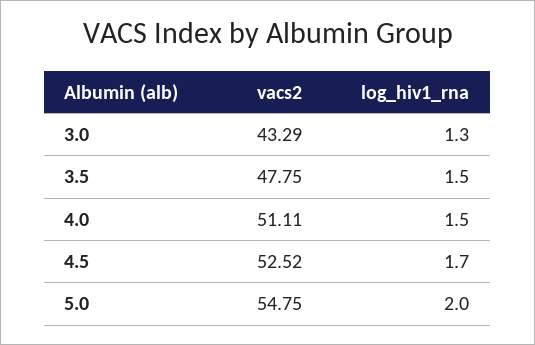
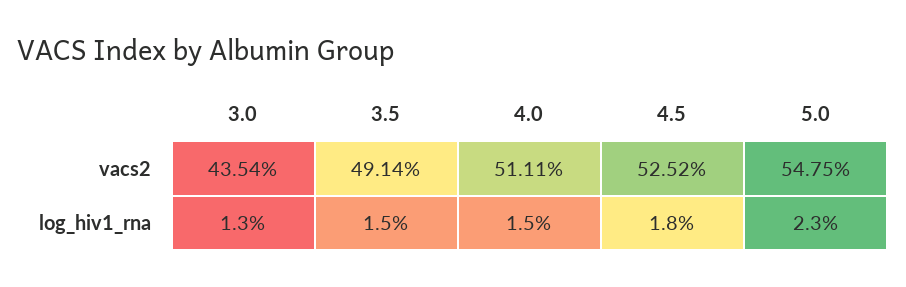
vacs2, 3.0: 43.29 -> 43.54
vacs2, 3.5: 47.75 -> 49.14
log_hiv1_rna, 4.5: 1.7 -> 1.8
log_hiv1_rna, 5.0: 2 -> 2.3

